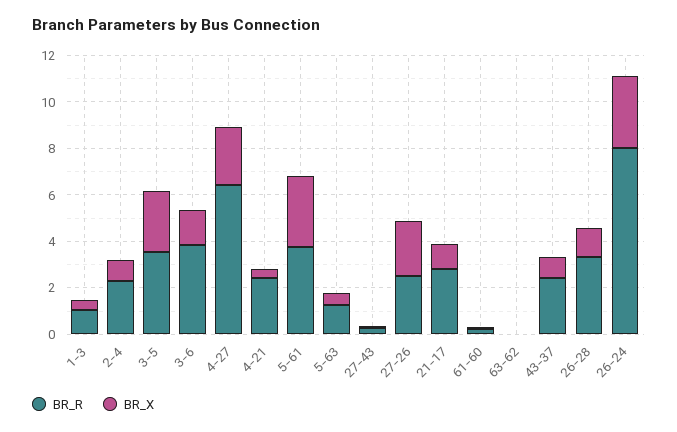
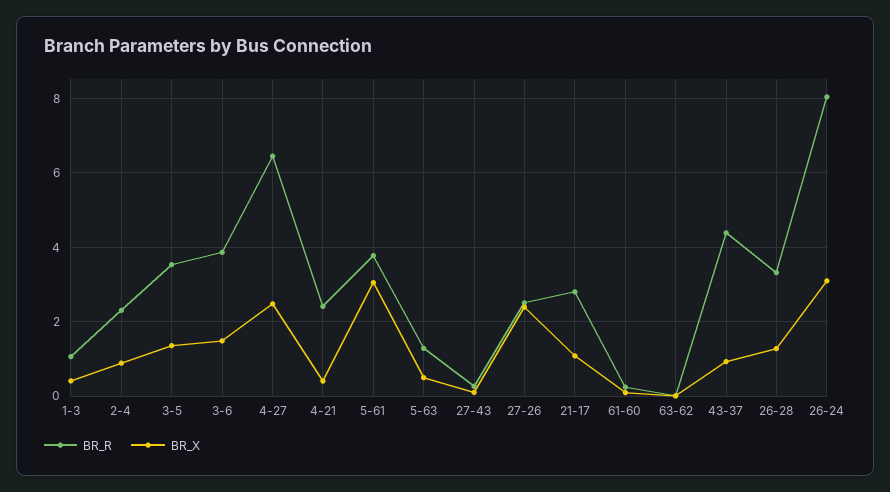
BR_X, 3-5: 2.5 -> 1.4
BR_R, 43-37: 2.5 -> 4.4

